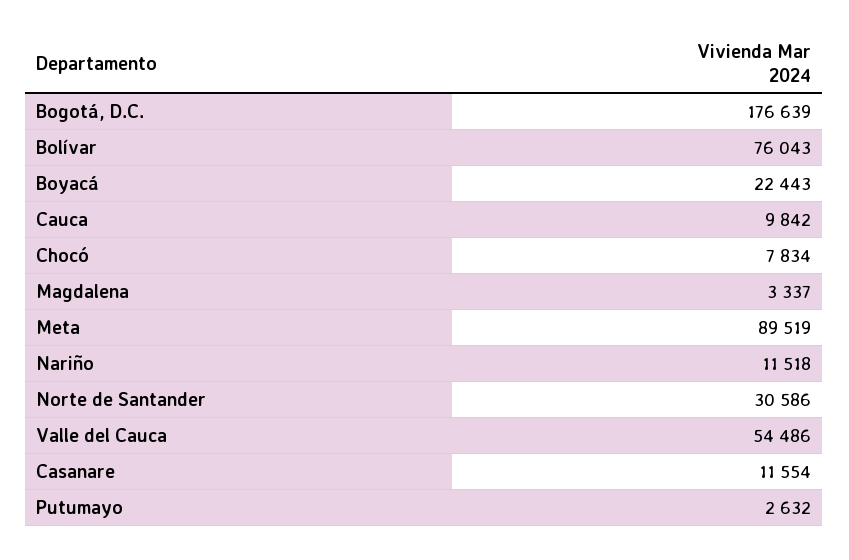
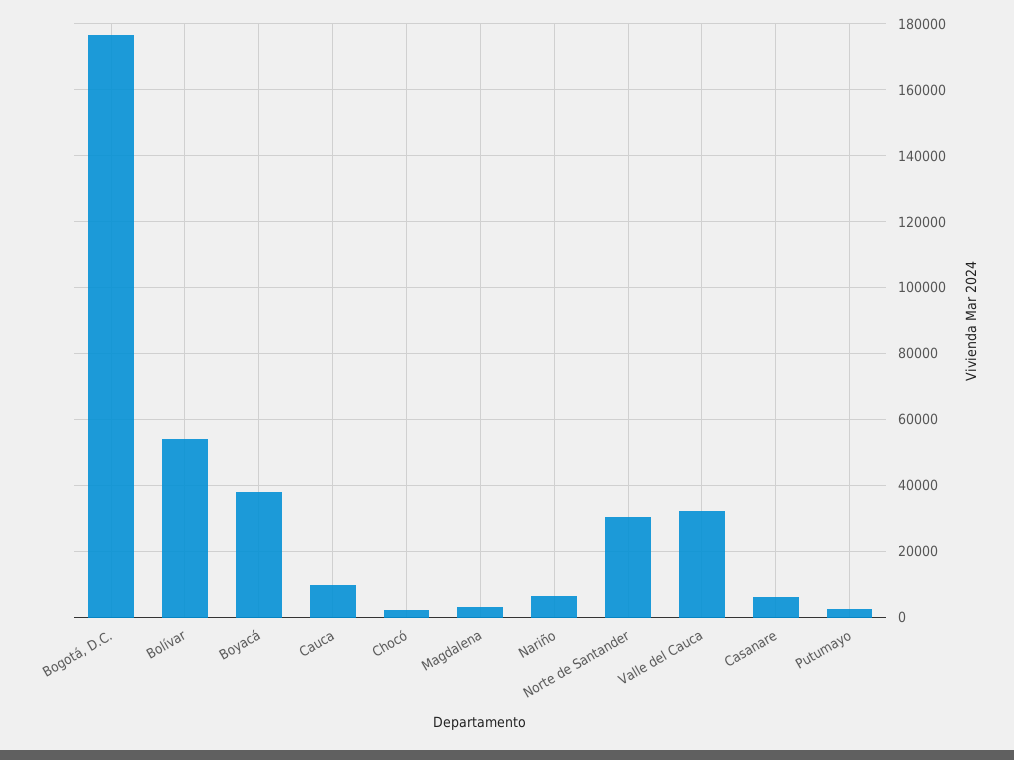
Bolívar: 76043 -> 54000
Boyacá: 22443 -> 38000
Chocó: 7834 -> 2000
Meta: 89519 -> none
Nariño: 11518 -> 6000
Valle del Cauca: 54486 -> 32000
Casanare: 11554 -> 6000

